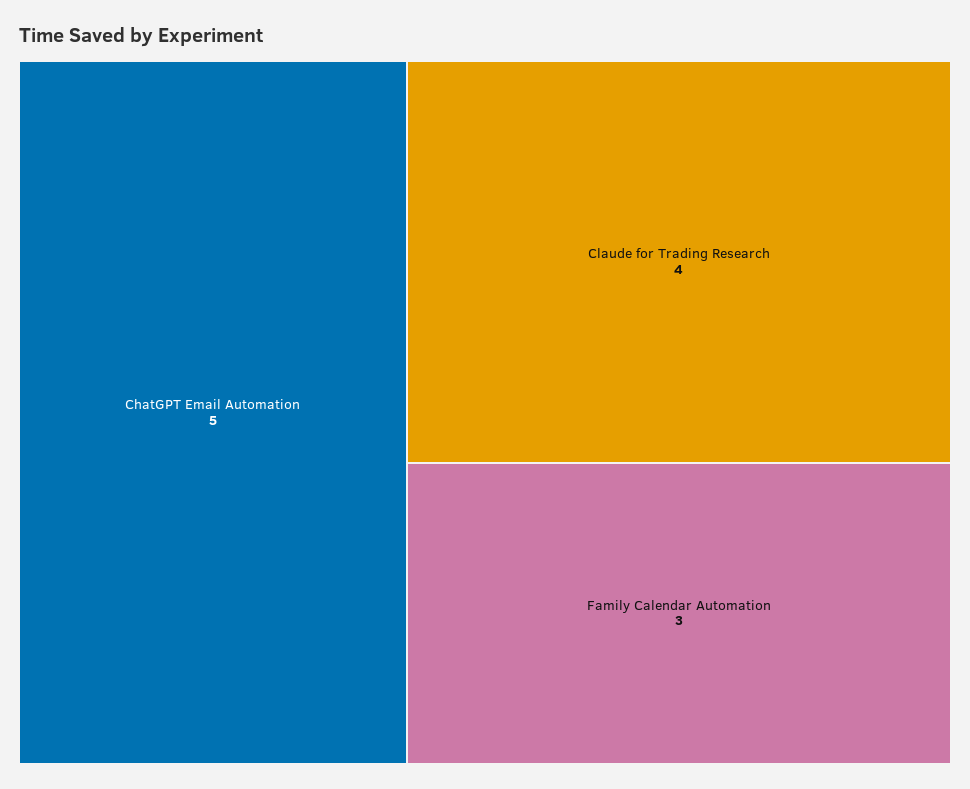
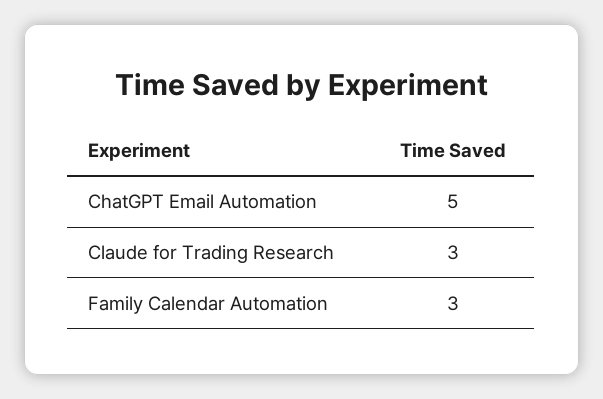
Claude for Trading Research: 4 -> 3

